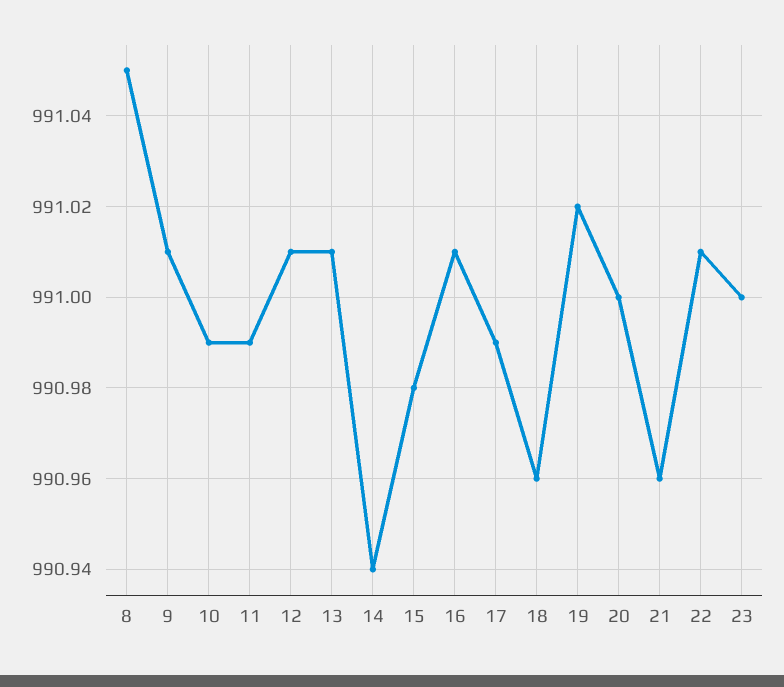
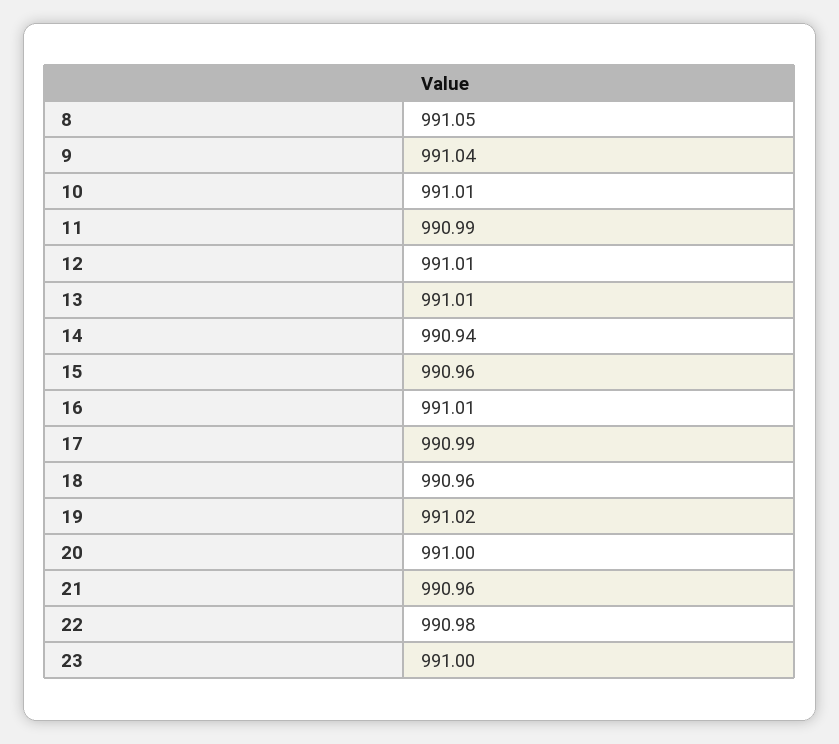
9: 991.01 -> 991.04
10: 990.99 -> 991.01
15: 990.98 -> 990.96
22: 991.01 -> 990.98

